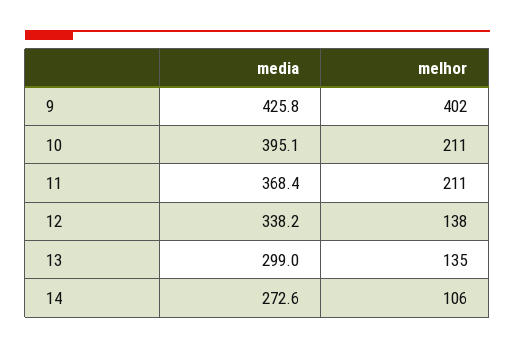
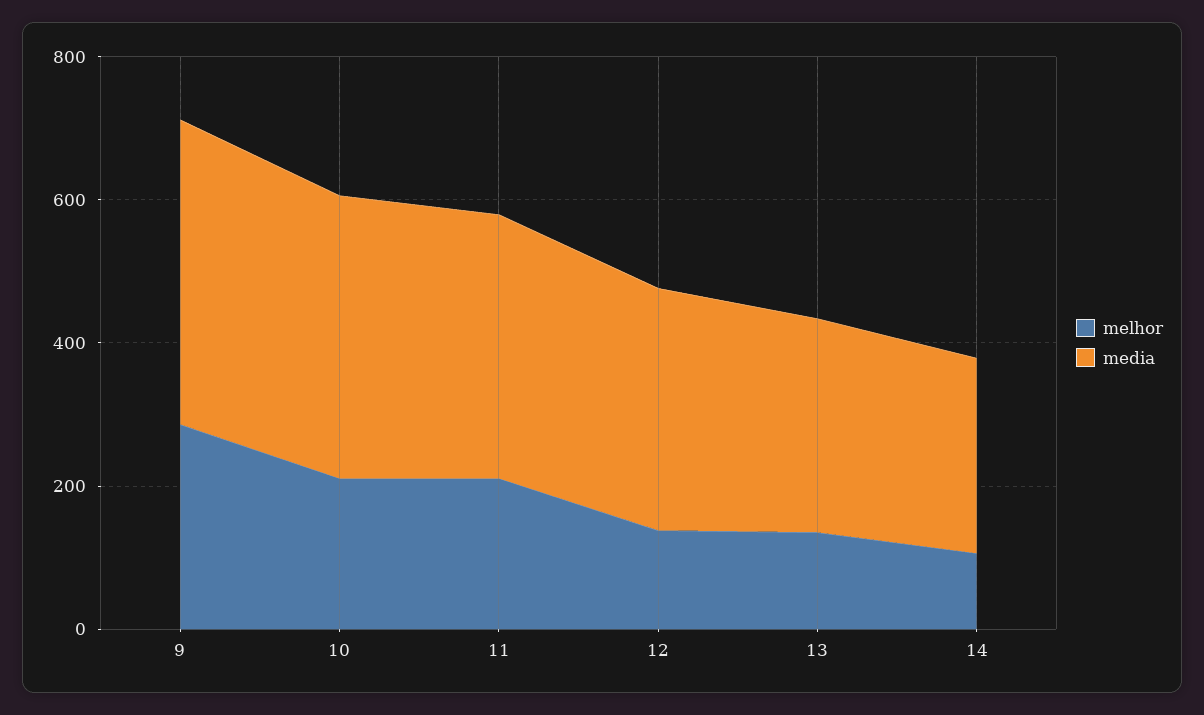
melhor, 9: 402 -> 300

